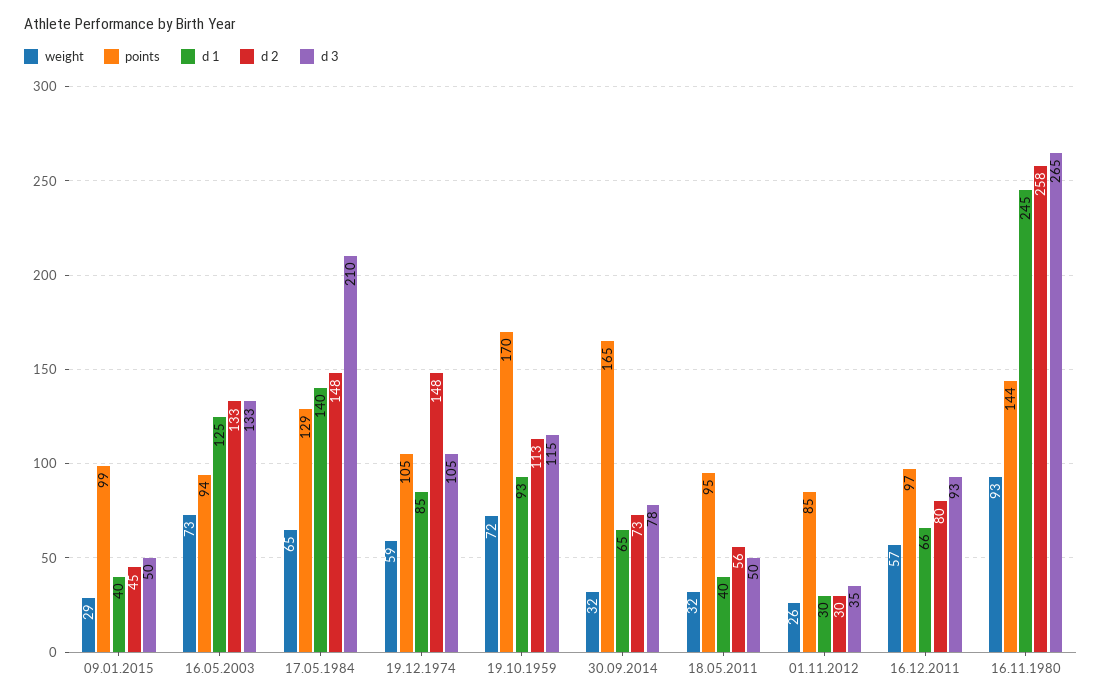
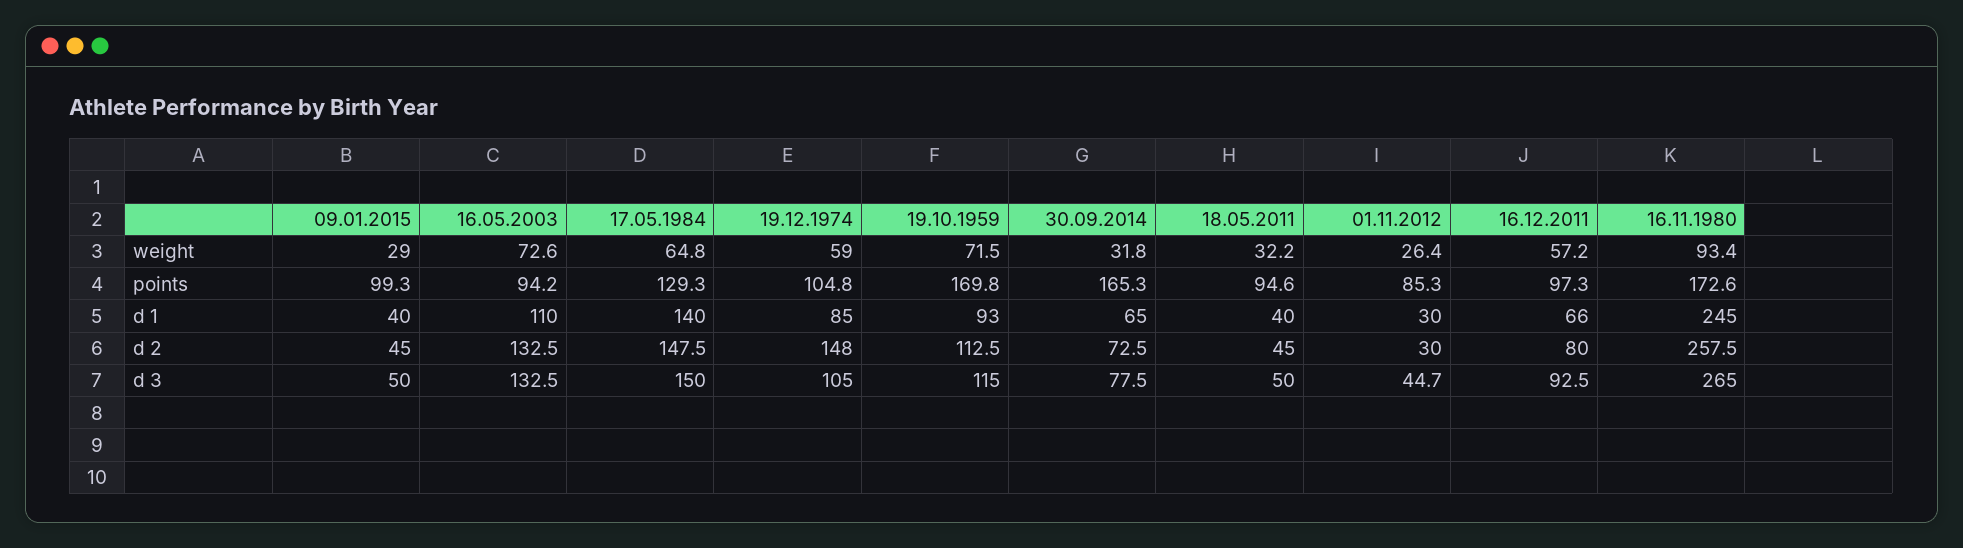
d 1, 16.05.2003: 125 -> 110
d 3, 17.05.1984: 210 -> 150
d 2, 18.05.2011: 56 -> 45
d 3, 01.11.2012: 35 -> 44.7
points, 16.11.1980: 144 -> 172.6

